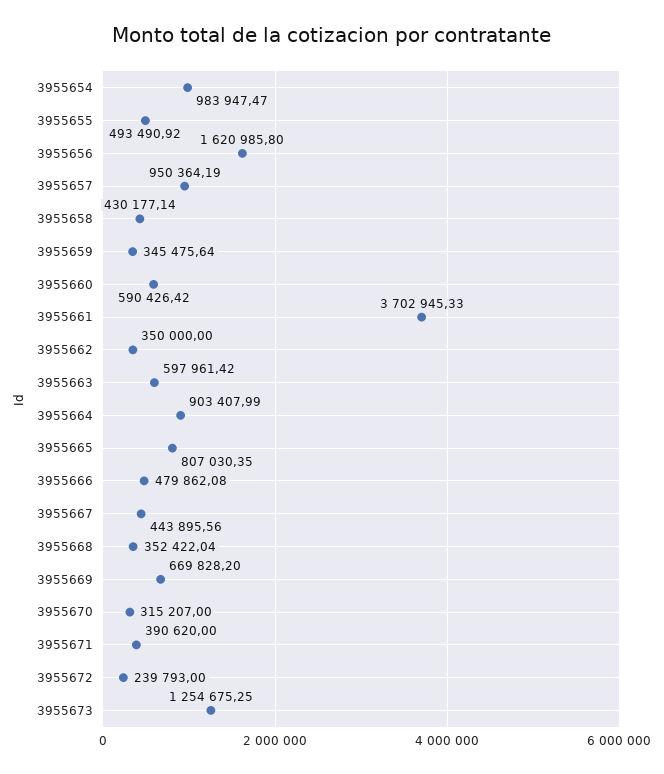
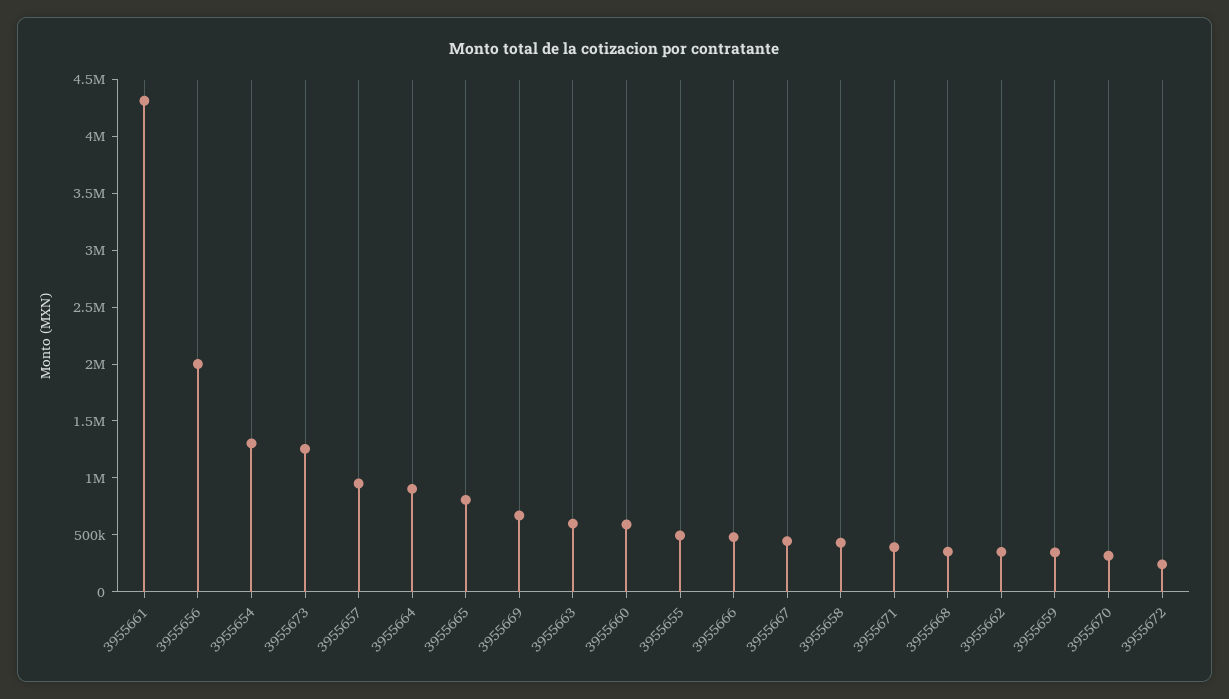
3955654: 983947.47 -> 1300000
3955656: 1620985.8 -> 2000000
3955661: 3702945.33 -> 4300000

